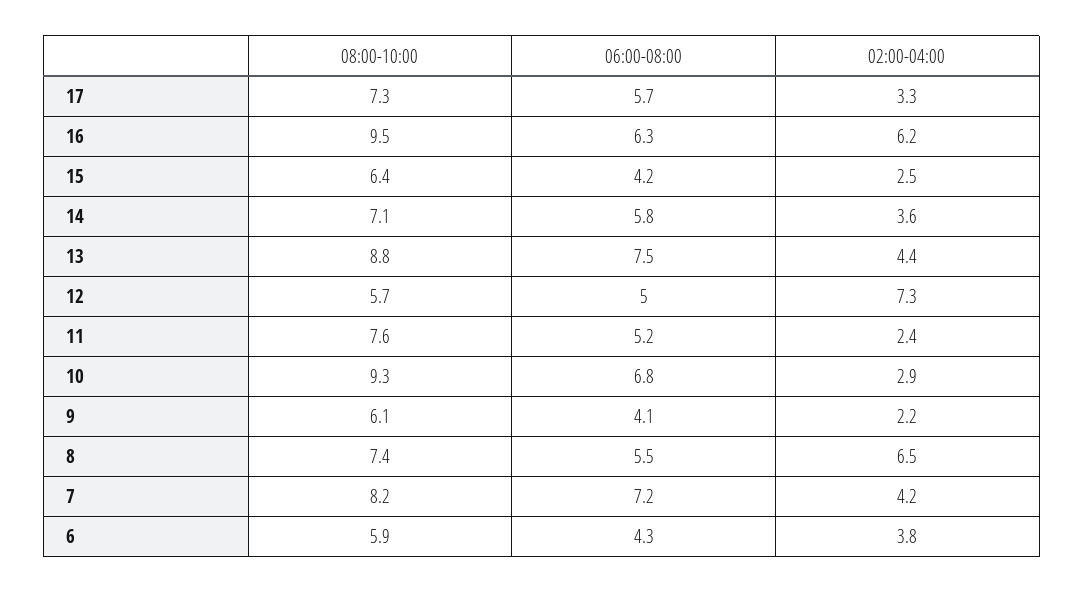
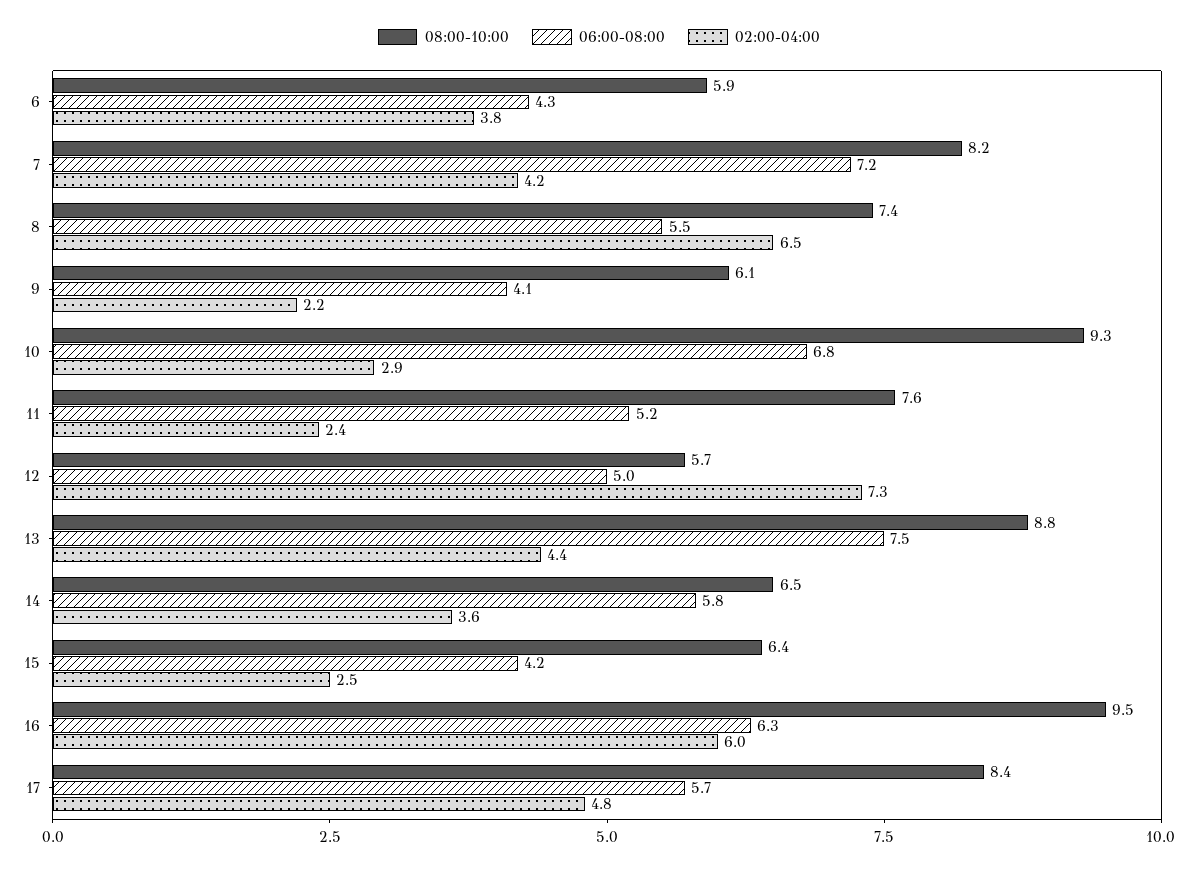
08:00-10:00, 17: 7.3 -> 8.4
02:00-04:00, 17: 3.3 -> 4.8
02:00-04:00, 16: 6.2 -> 6
08:00-10:00, 14: 7.1 -> 6.5

